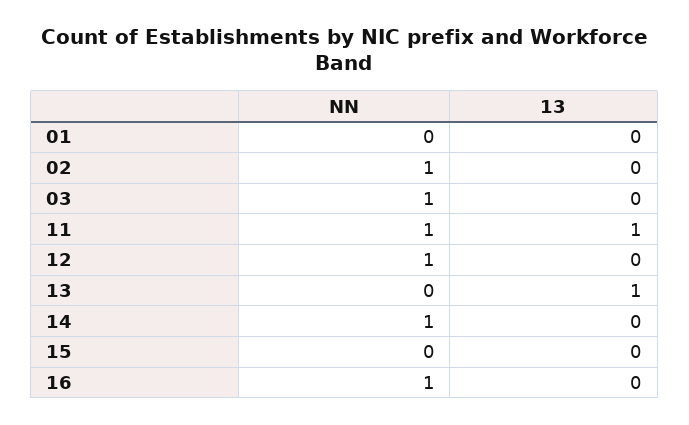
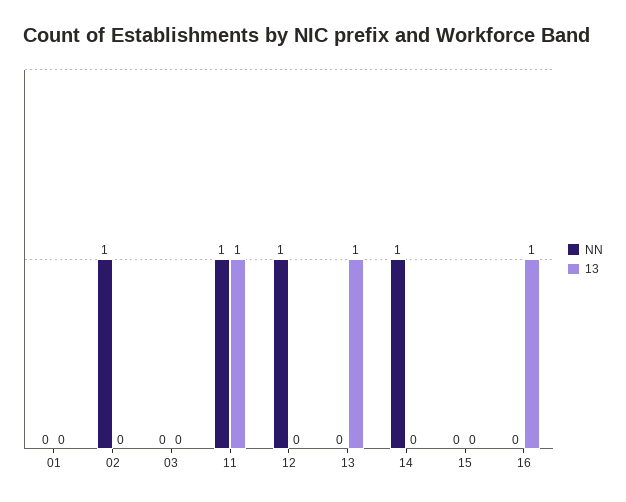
NN, 03: 1 -> 0
NN, 16: 1 -> 0
13, 16: 0 -> 1

